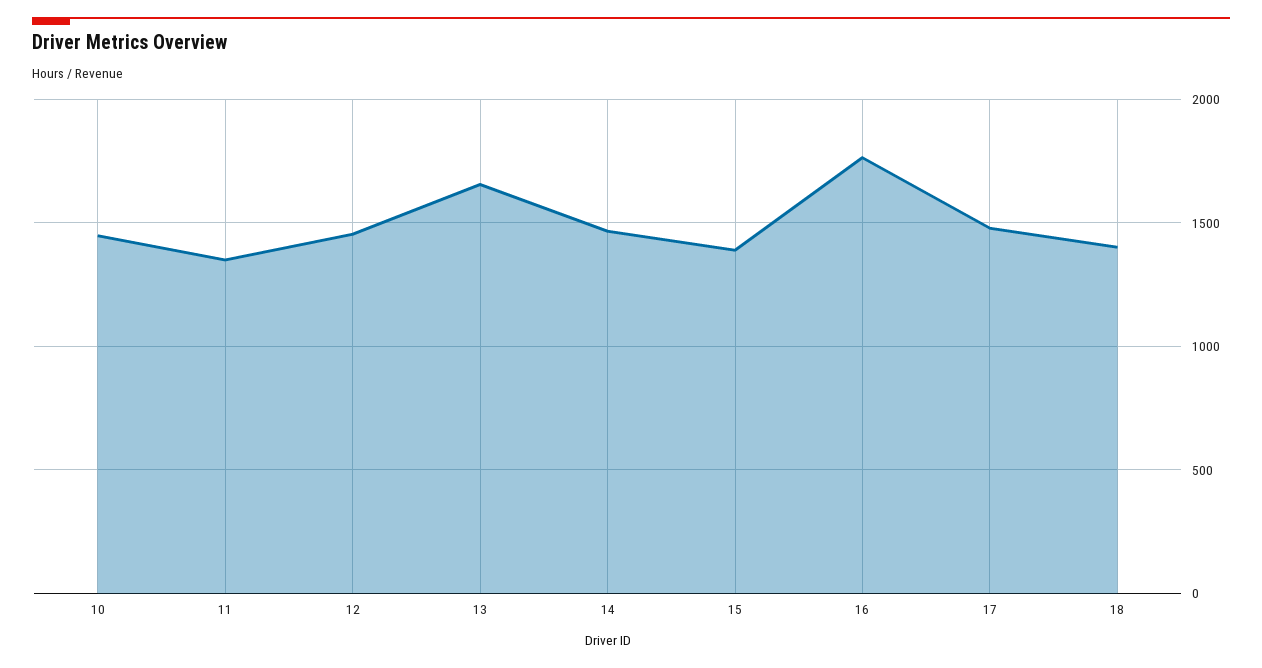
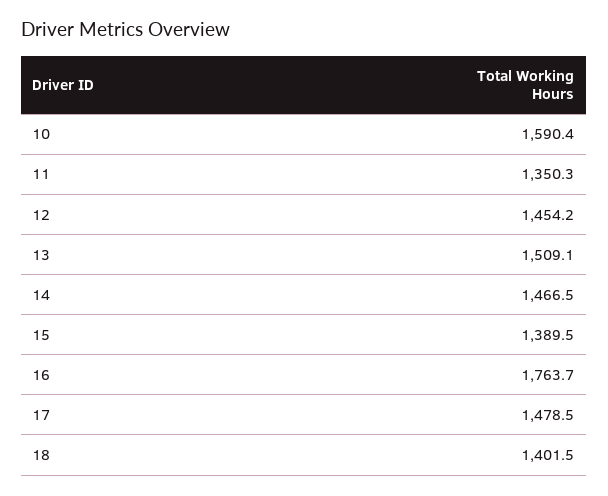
10: 1450 -> 1590.4
13: 1650 -> 1509.1

